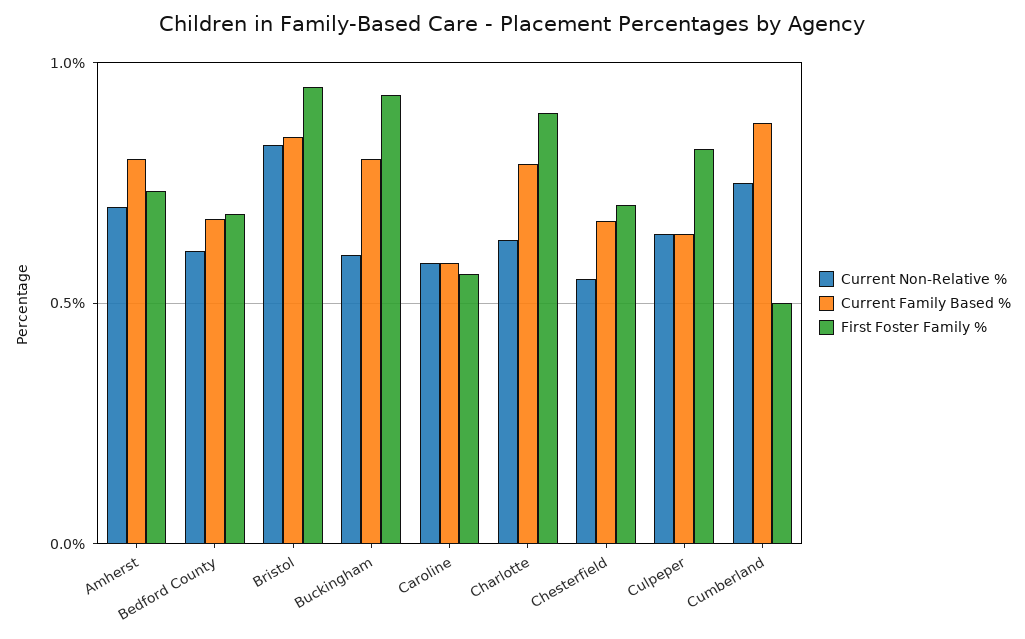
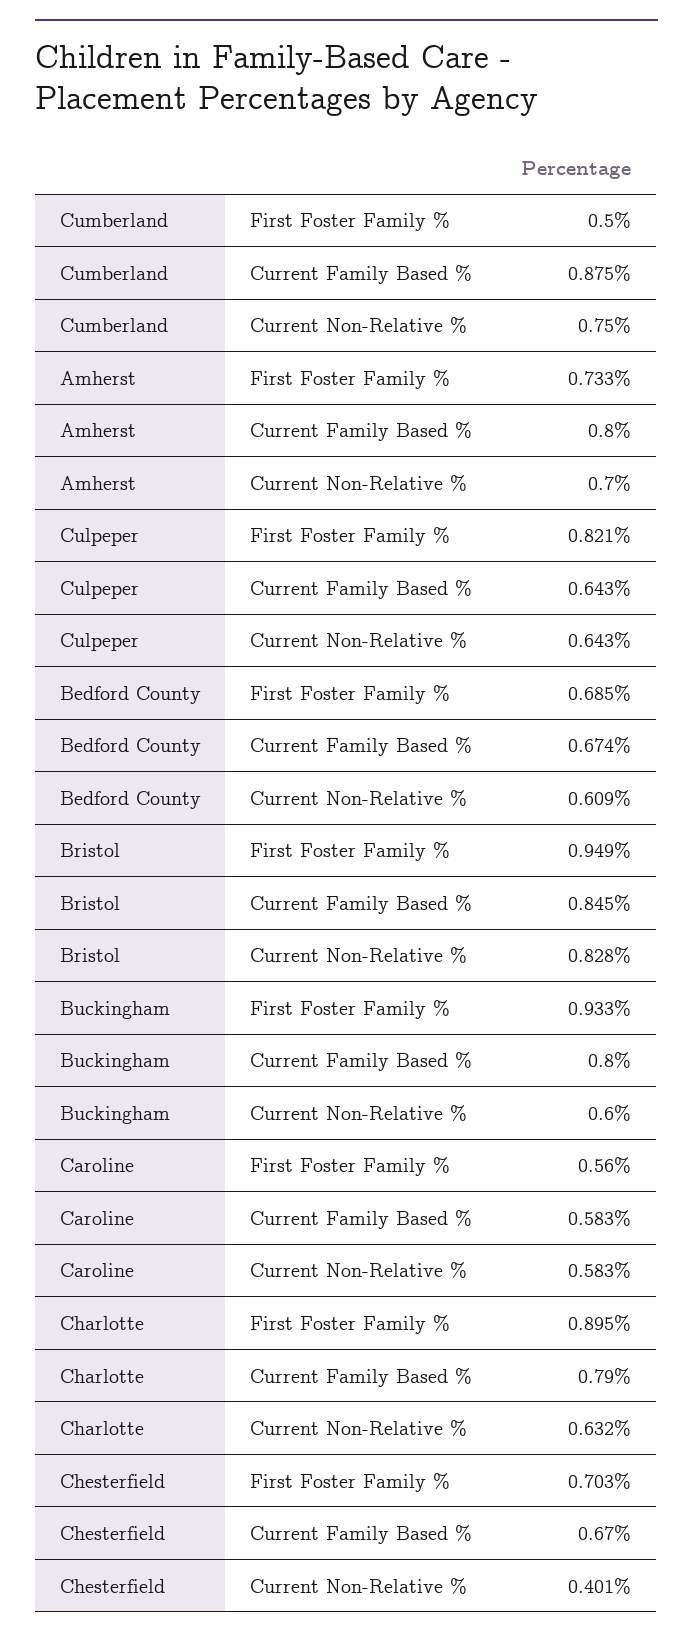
Current Non-Relative %, Chesterfield: 0.55 -> 0.401

